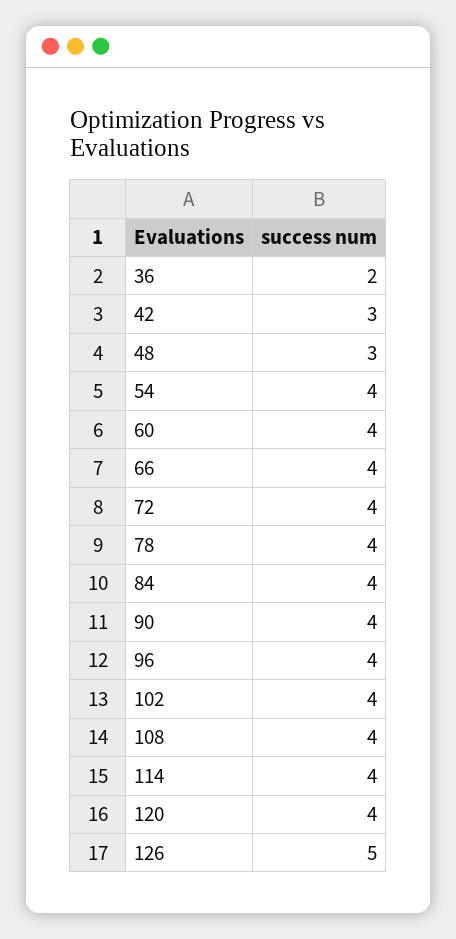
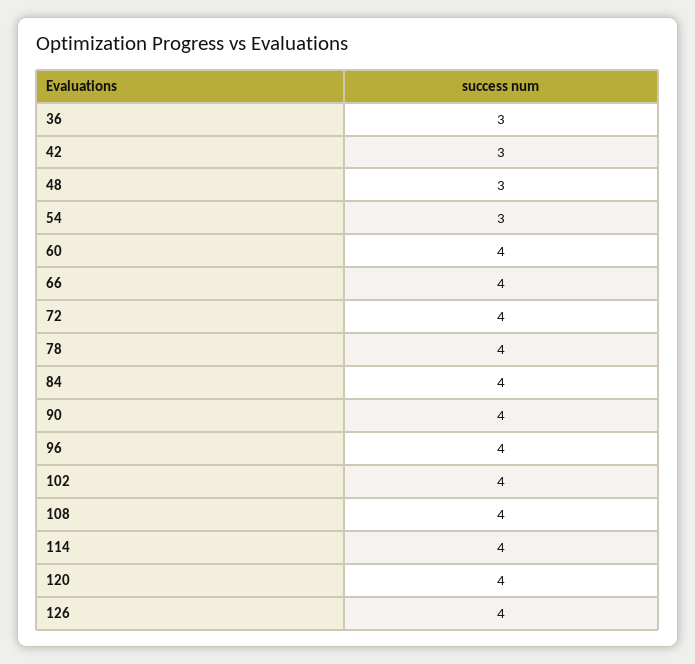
36: 2 -> 3
54: 4 -> 3
126: 5 -> 4

